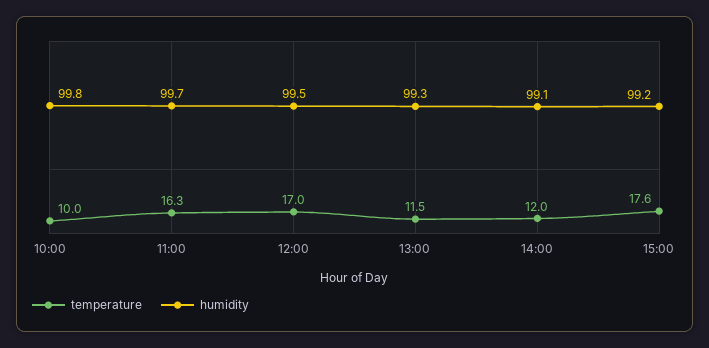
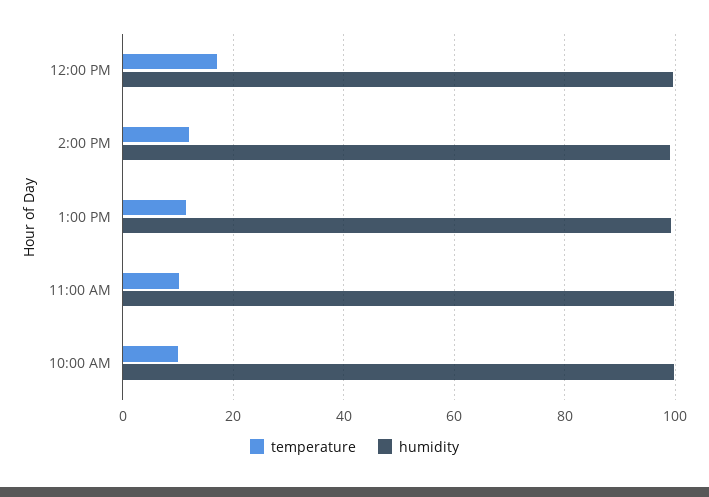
temperature, 11:00: 16.3 -> 10
temperature, 15:00: 17.6 -> none
humidity, 15:00: 99.2 -> none

